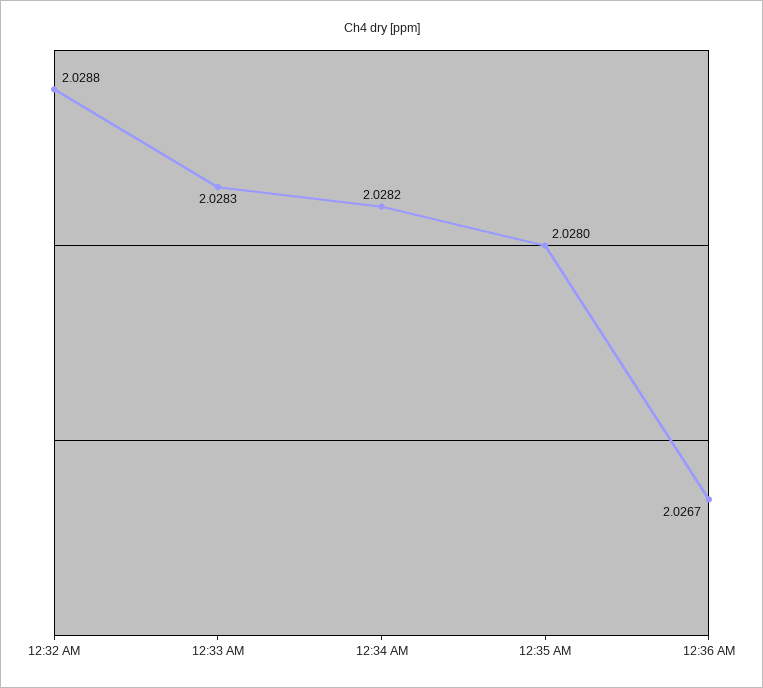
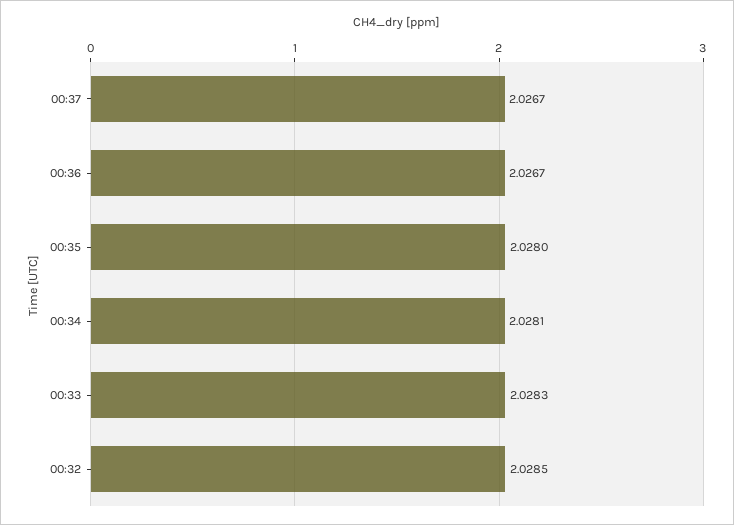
12:32 AM: 2.0288 -> 2.0285
12:34 AM: 2.0282 -> 2.0281
00:37: none -> 2.0267

